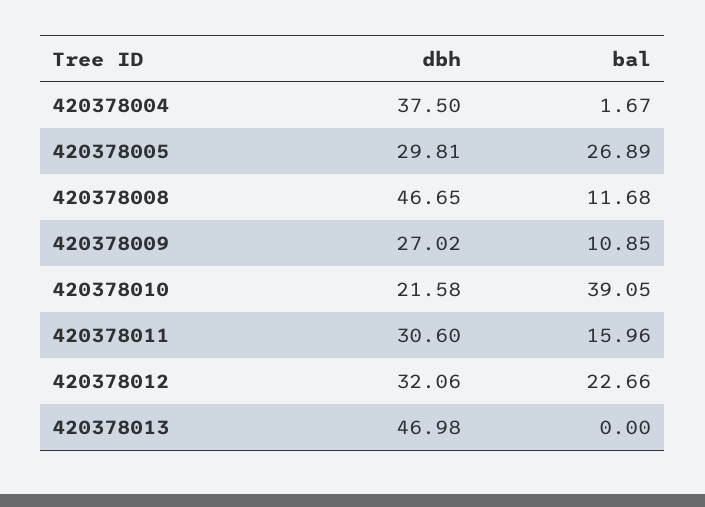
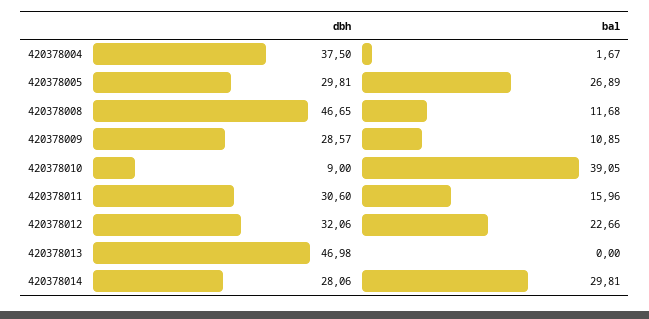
dbh, 420378009: 27.02 -> 28.57
dbh, 420378010: 21.58 -> 9
dbh, 420378014: none -> 28.06
bal, 420378014: none -> 29.81

